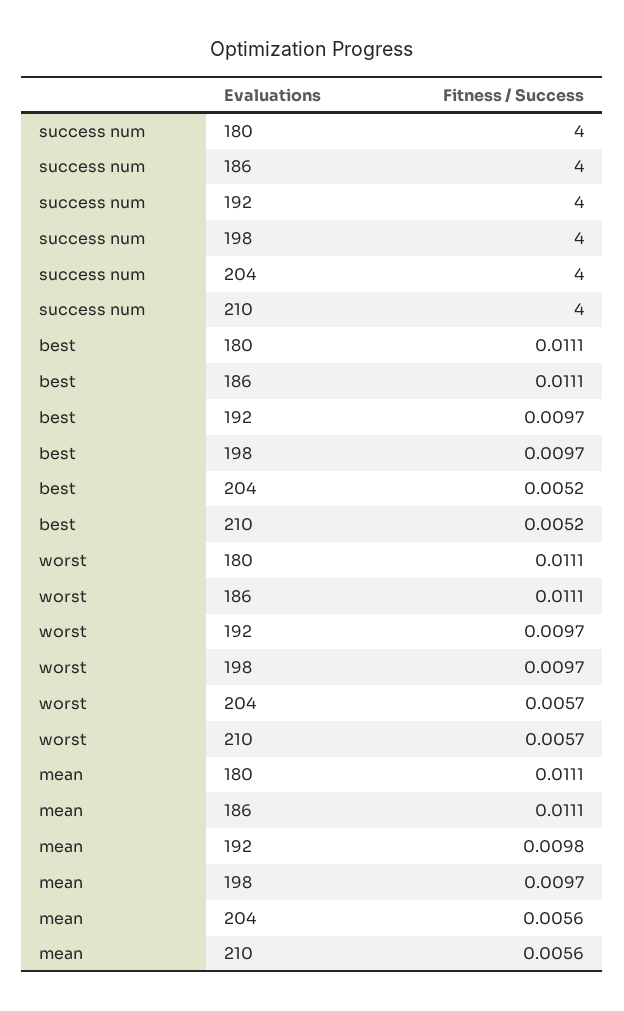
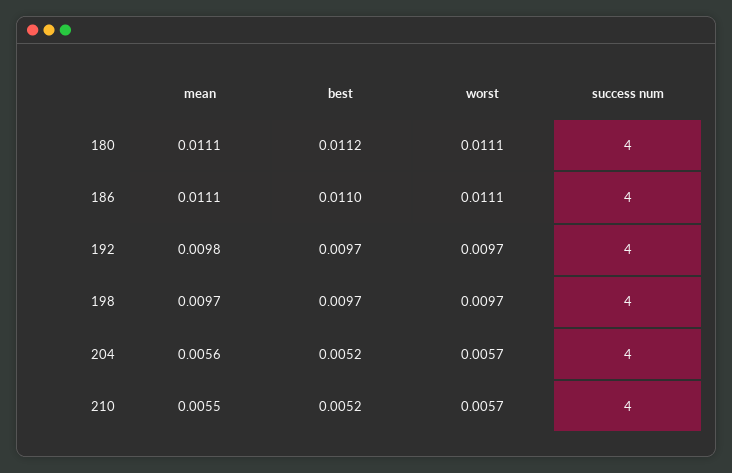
best, 180: 0.0111 -> 0.0112
best, 186: 0.0111 -> 0.011
mean, 210: 0.0056 -> 0.0055

